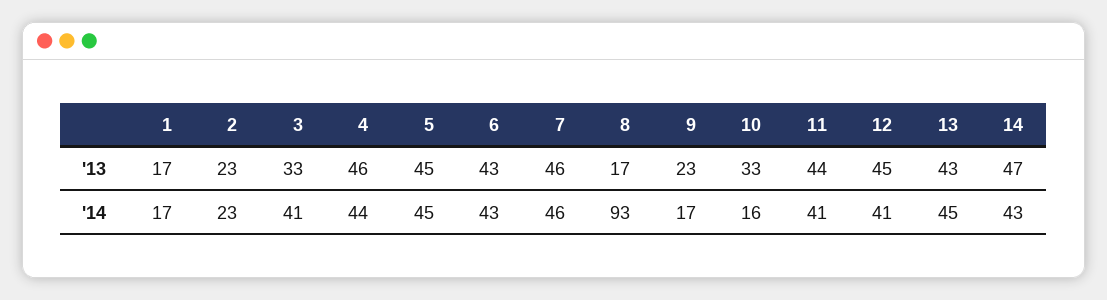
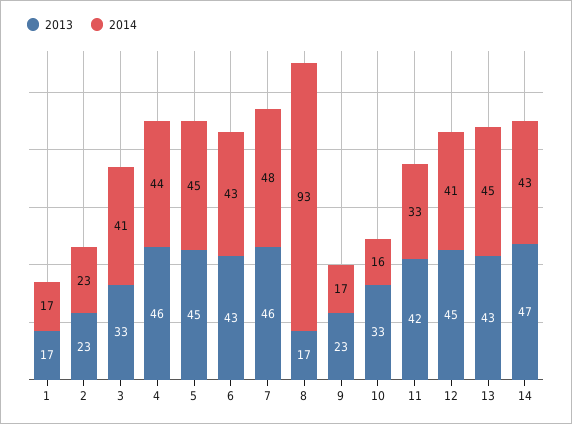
'13, 11: 44 -> 42
'14, 7: 46 -> 48
'14, 11: 41 -> 33

